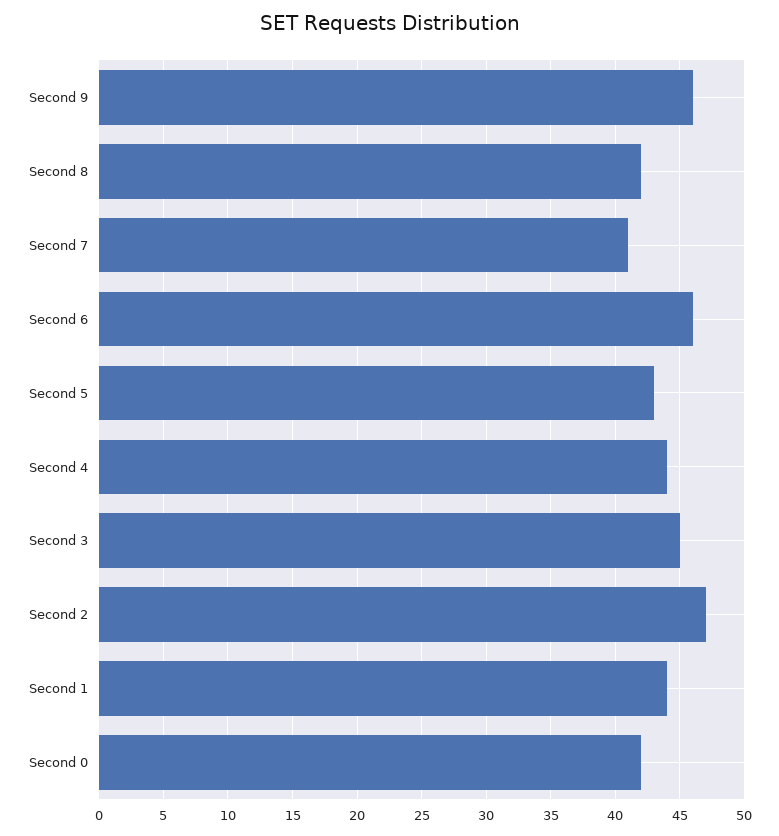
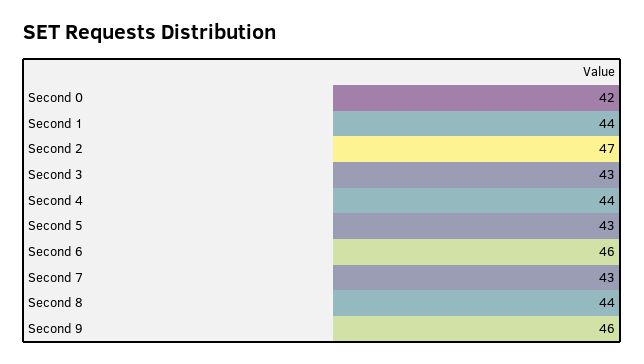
Second 8: 42 -> 44
Second 7: 41 -> 43
Second 3: 45 -> 43

